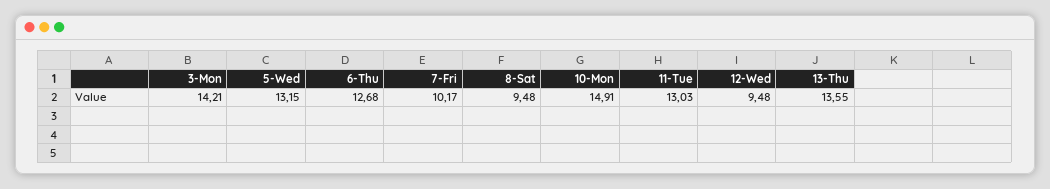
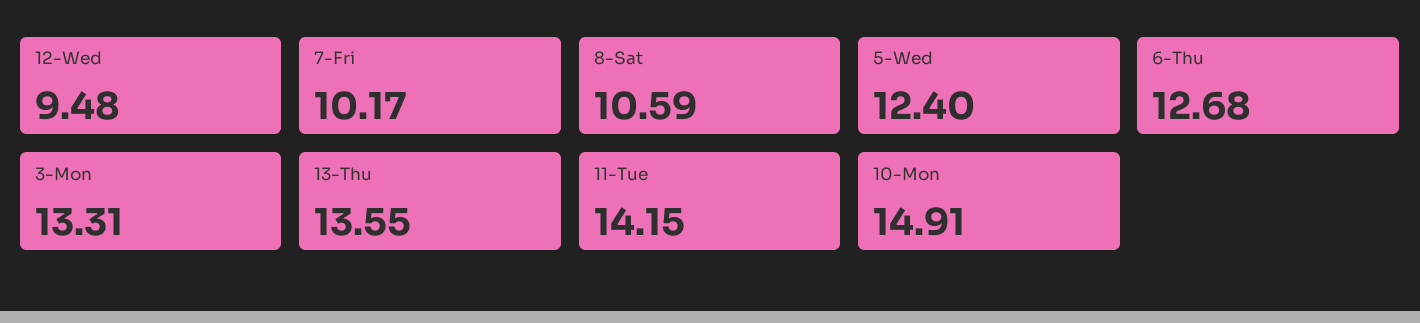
3-Mon: 14.21 -> 13.31
5-Wed: 13.15 -> 12.4
8-Sat: 9.48 -> 10.59
11-Tue: 13.03 -> 14.15

